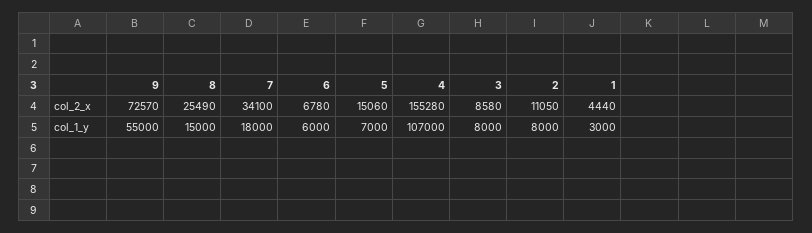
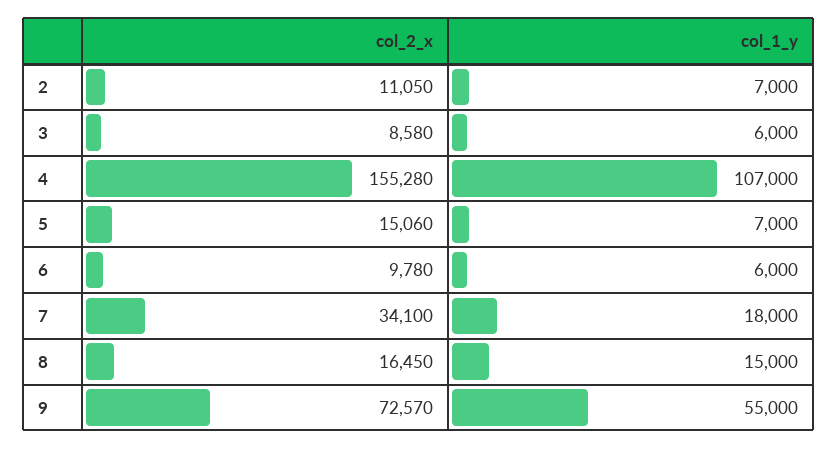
8, col_2_x: 25490 -> 16450
6, col_2_x: 6780 -> 9780
1, col_2_x: 4440 -> none
3, col_1_y: 8000 -> 6000
2, col_1_y: 8000 -> 7000
1, col_1_y: 3000 -> none

